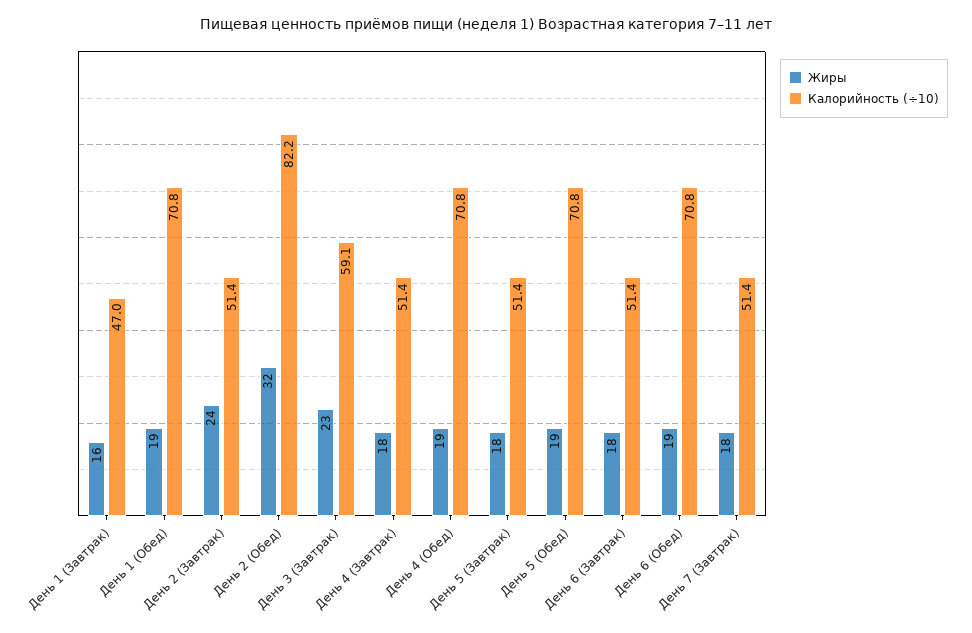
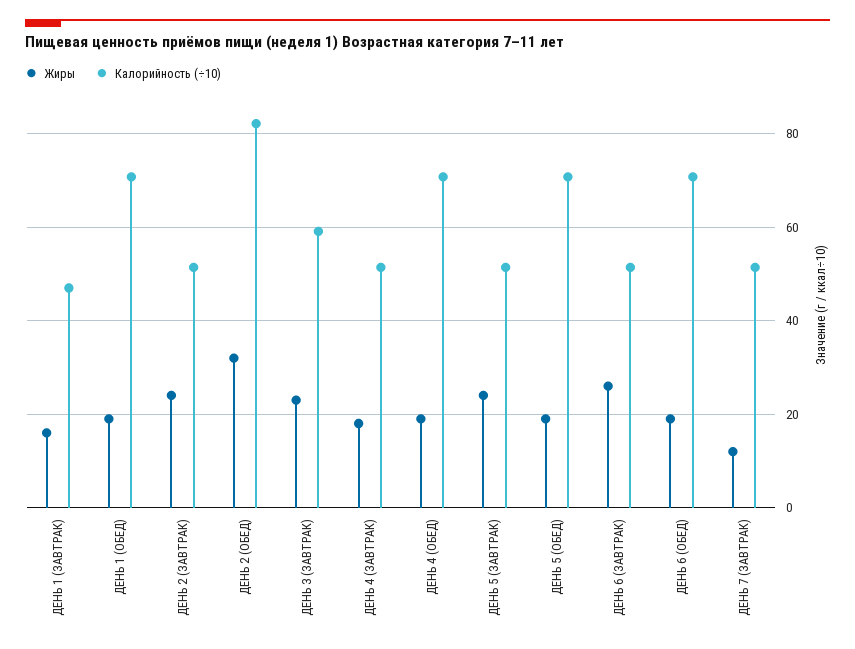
Жиры, День 5 (Завтрак): 18 -> 24
Жиры, День 6 (Завтрак): 18 -> 26
Жиры, День 7 (Завтрак): 18 -> 12

